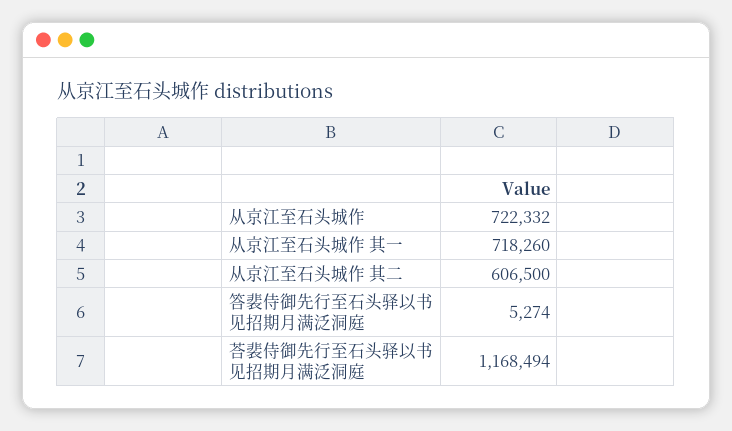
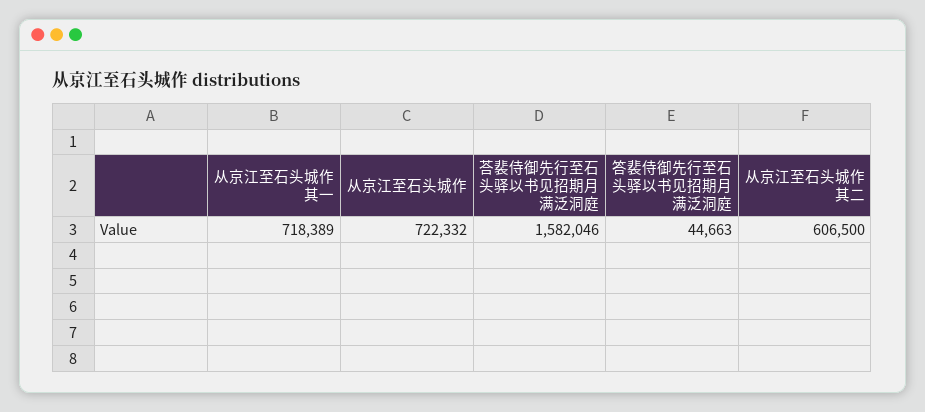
从京江至石头城作 其一: 718260 -> 718389
答裴侍御先行至石头驿以书见招期月满泛洞庭: 5274 -> 44663
荅裴侍御先行至石头驿以书见招期月满泛洞庭: 1168494 -> 1582046

